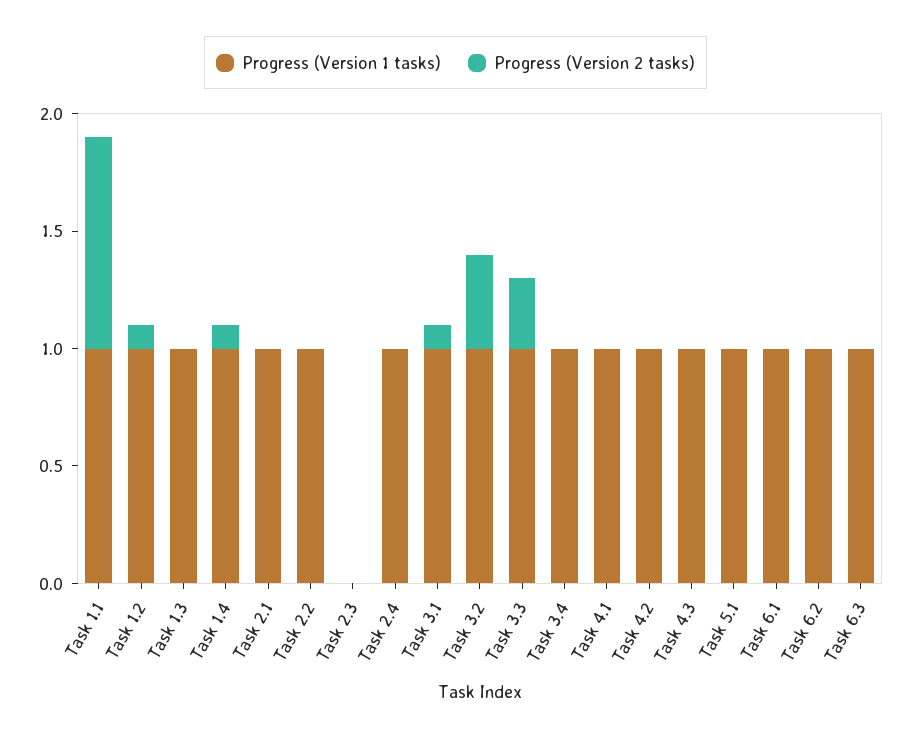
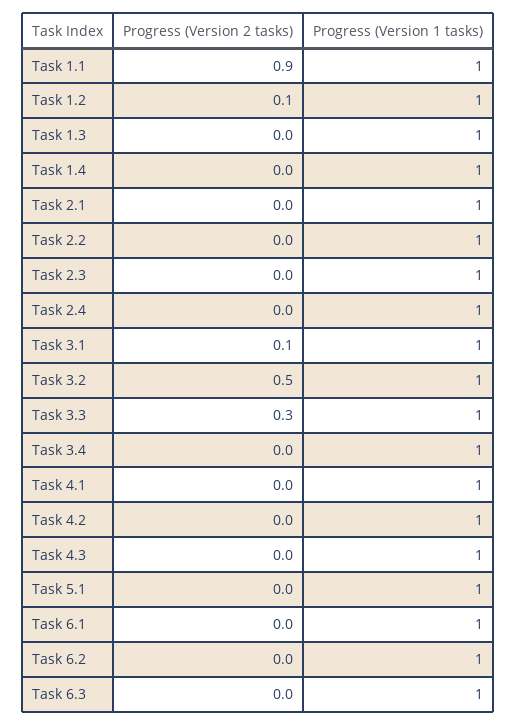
Progress (Version 2 tasks), Task 1.4: 0.1 -> 0
Progress (Version 1 tasks), Task 2.3: 0 -> 1
Progress (Version 2 tasks), Task 3.2: 0.4 -> 0.5

